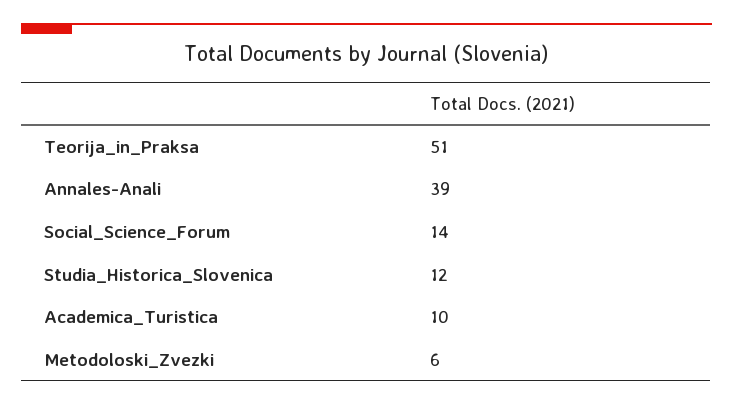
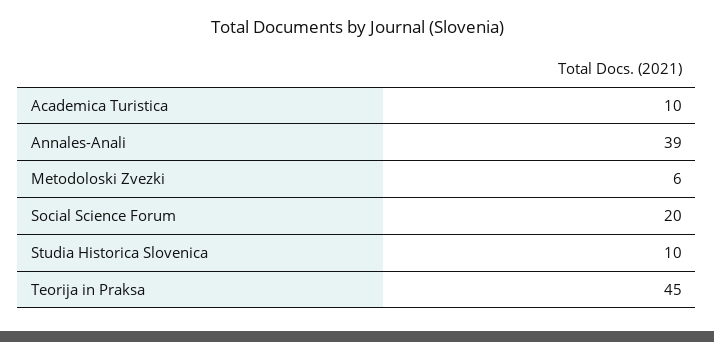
Teorija_in_Praksa: 51 -> 45
Social_Science_Forum: 14 -> 20
Studia_Historica_Slovenica: 12 -> 10

